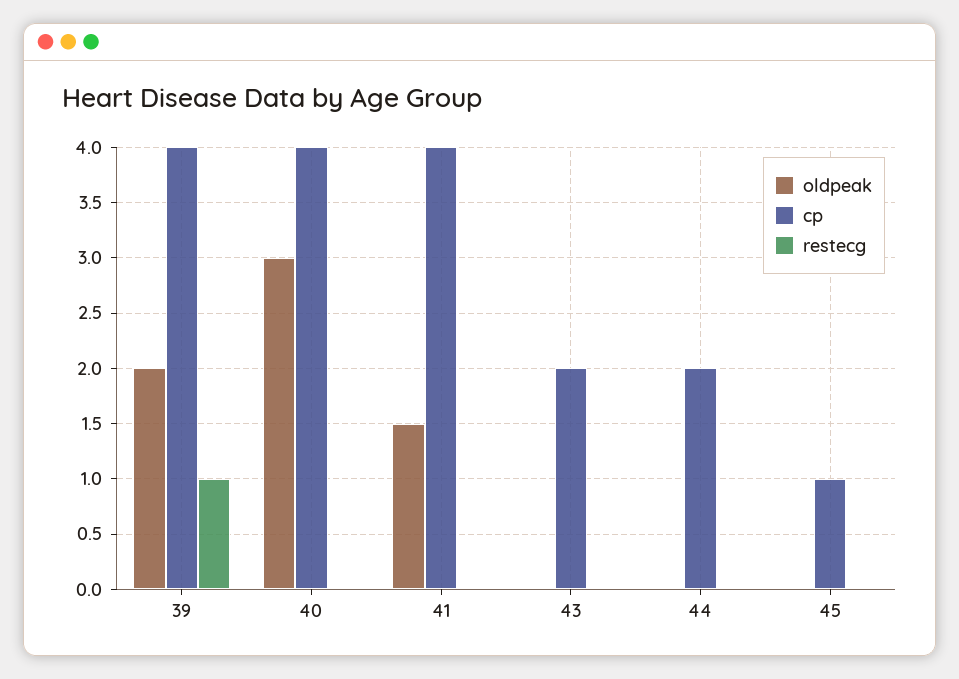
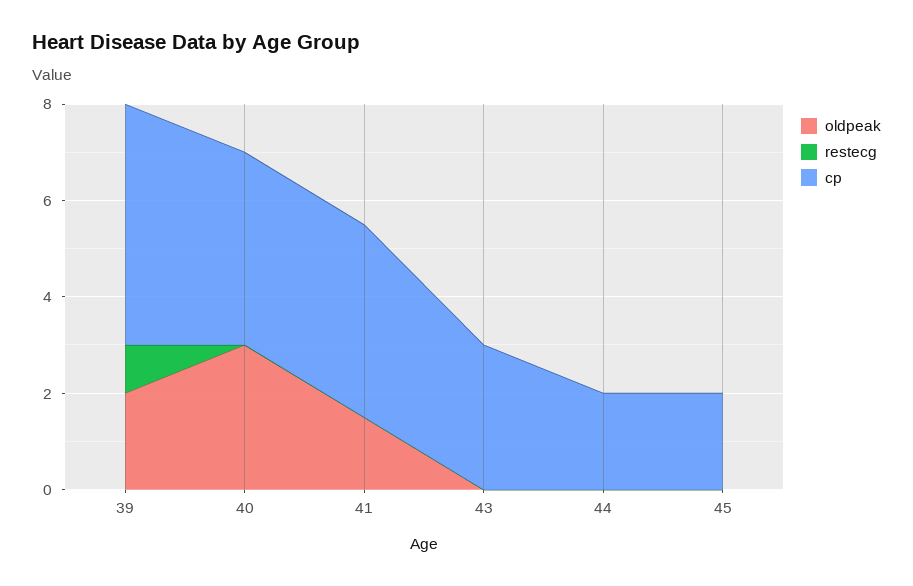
cp, 39: 4 -> 5
cp, 43: 2 -> 3
cp, 45: 1 -> 2

